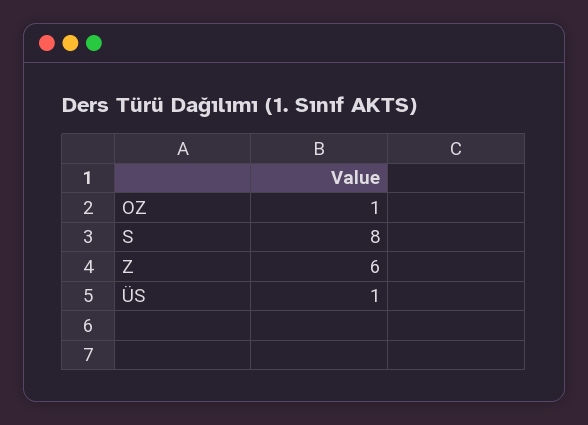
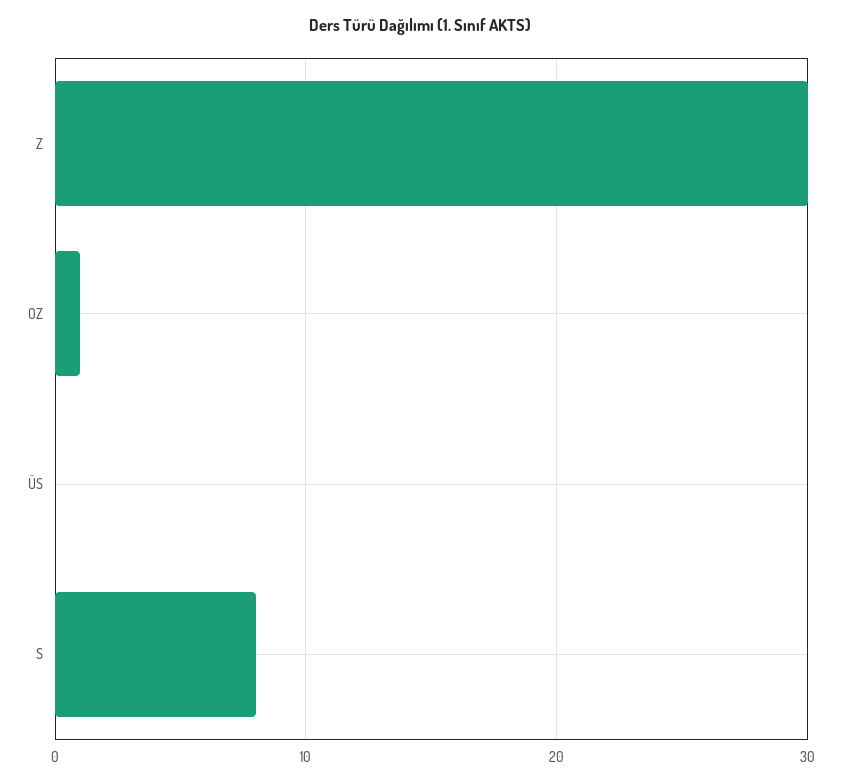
Z: 6 -> 30
ÜS: 1 -> 0

